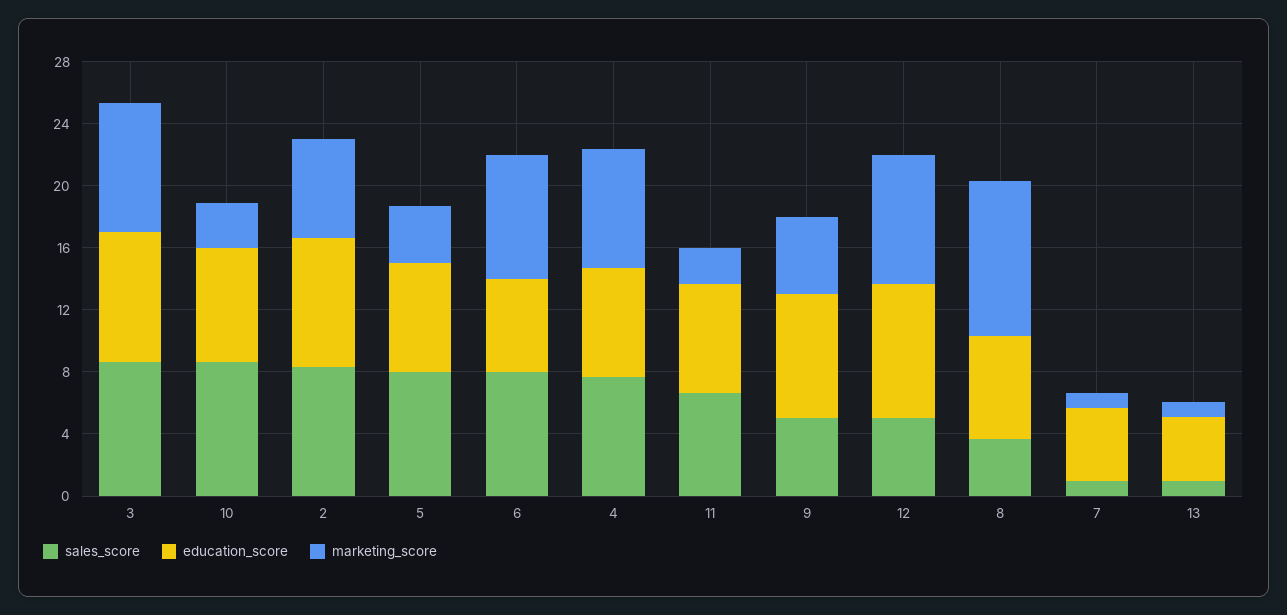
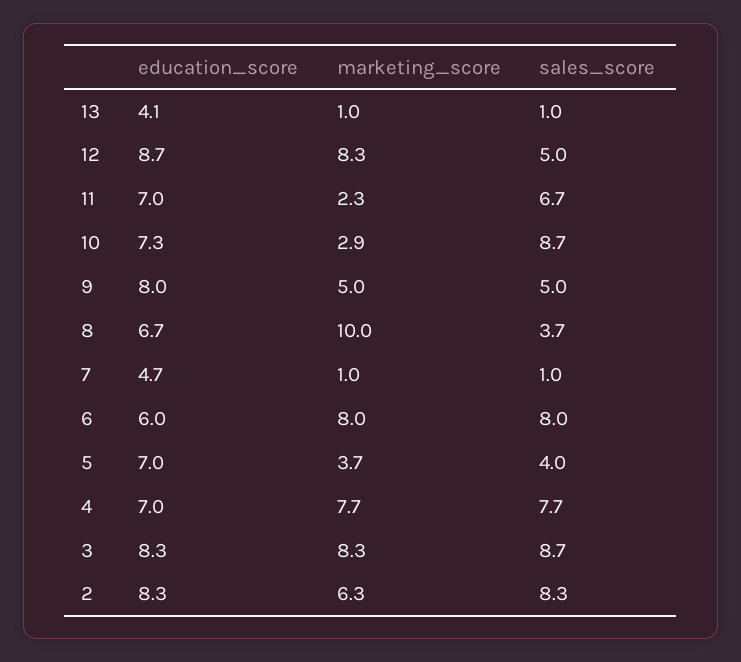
sales_score, 5: 8 -> 4

